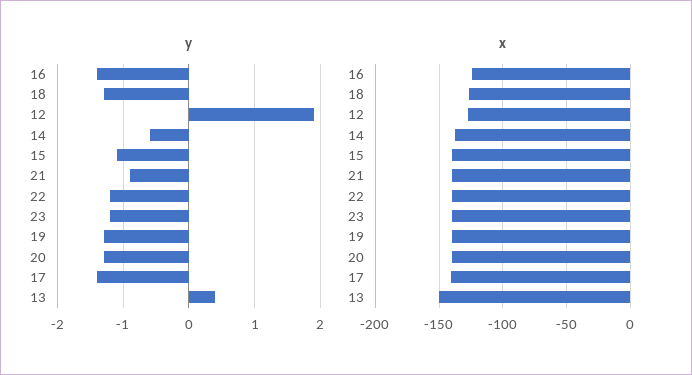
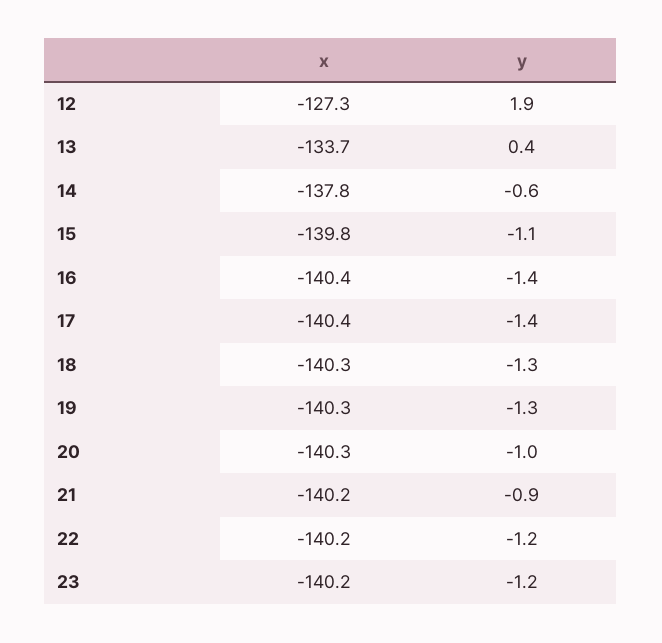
y, 20: -1.3 -> -1
x, 16: -125 -> -140.4
x, 18: -125 -> -140.3
x, 13: -150 -> -133.7

